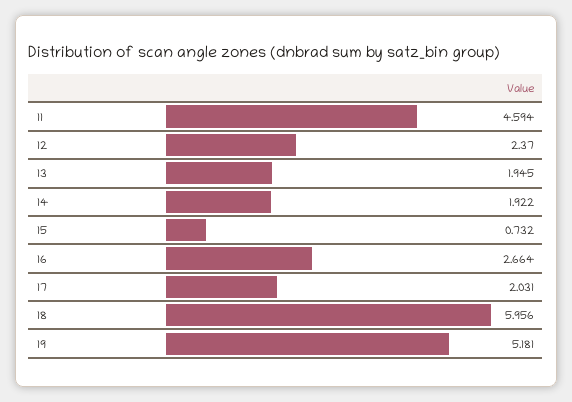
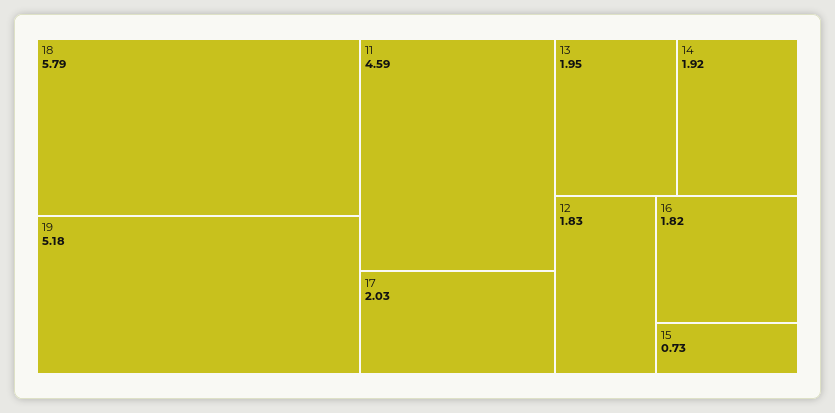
12: 2.37 -> 1.83
16: 2.664 -> 1.82
18: 5.956 -> 5.79

